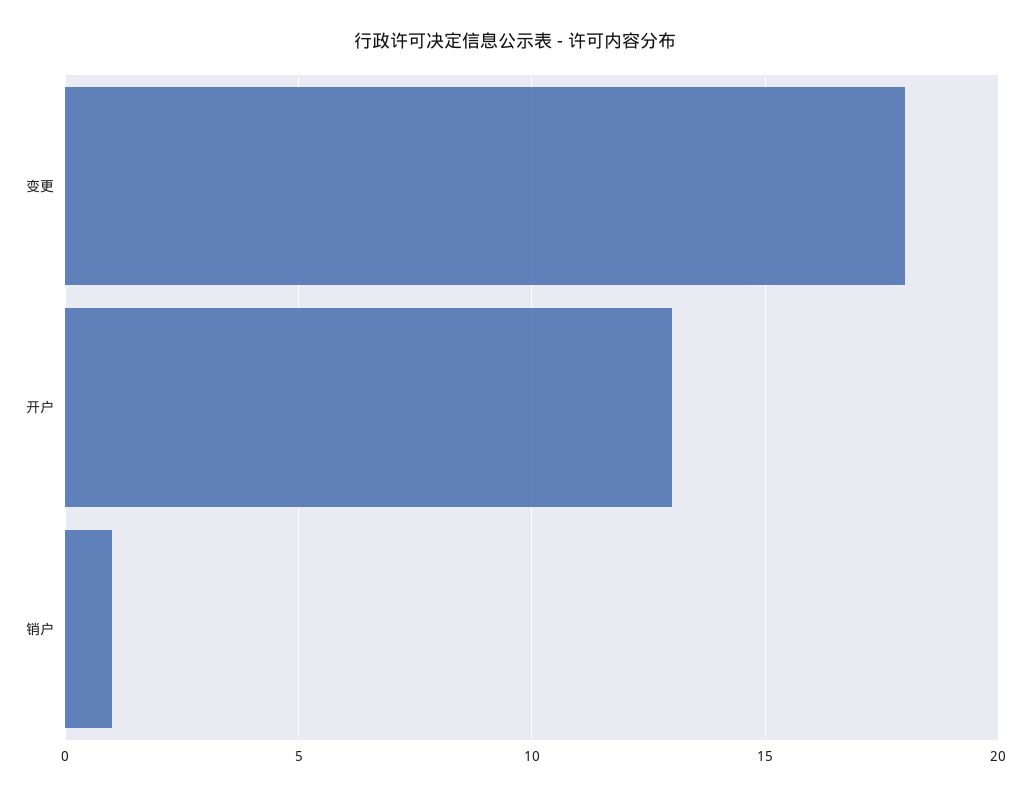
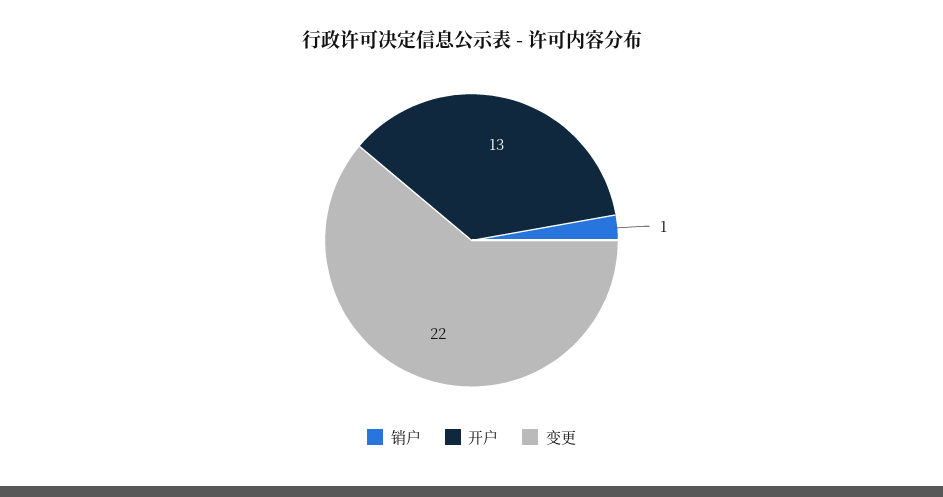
变更: 18 -> 22

